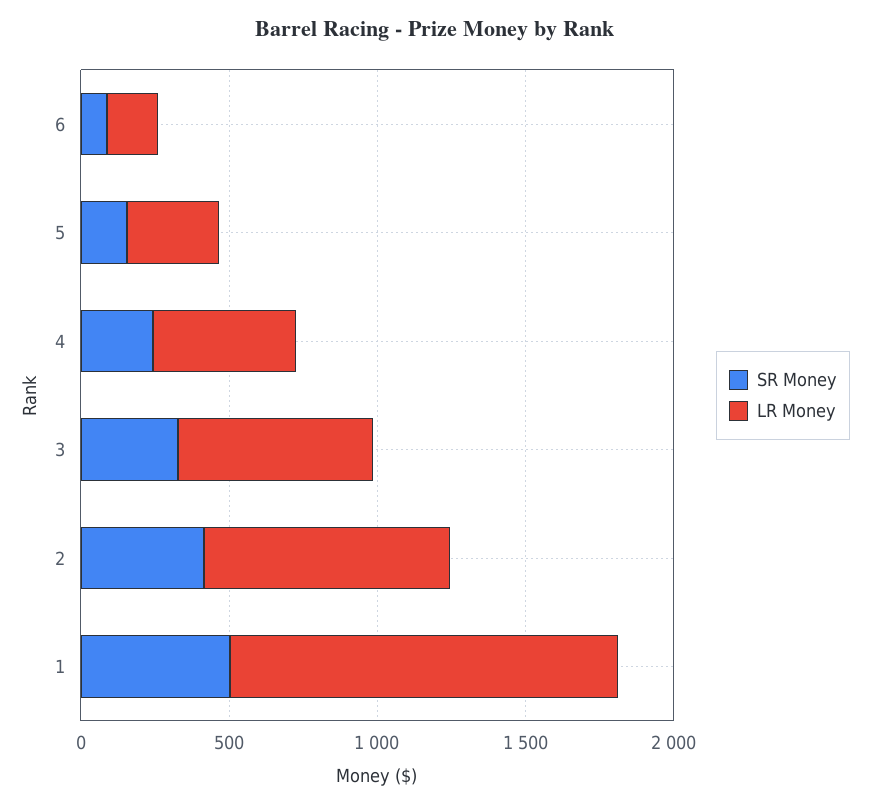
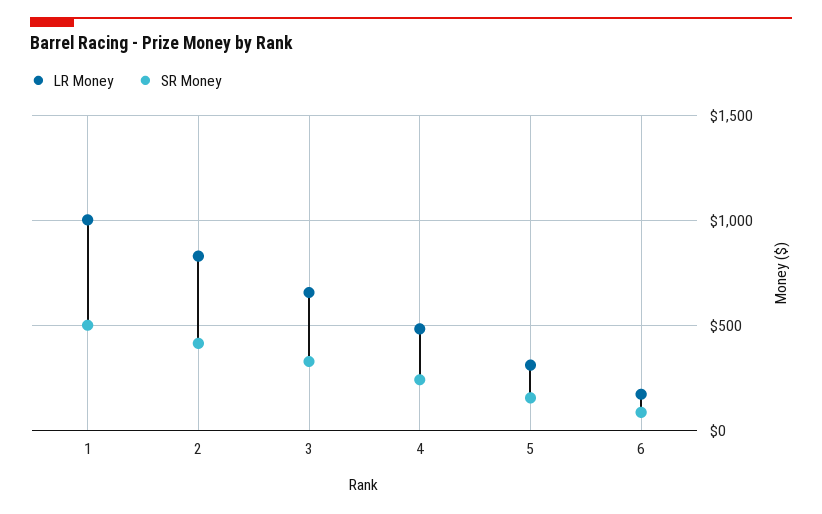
LR Money, 1: 1300 -> 1000

